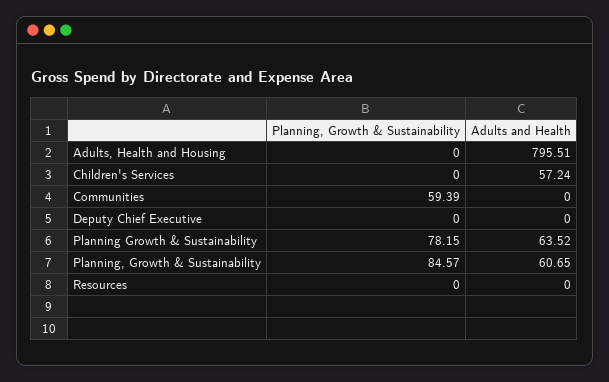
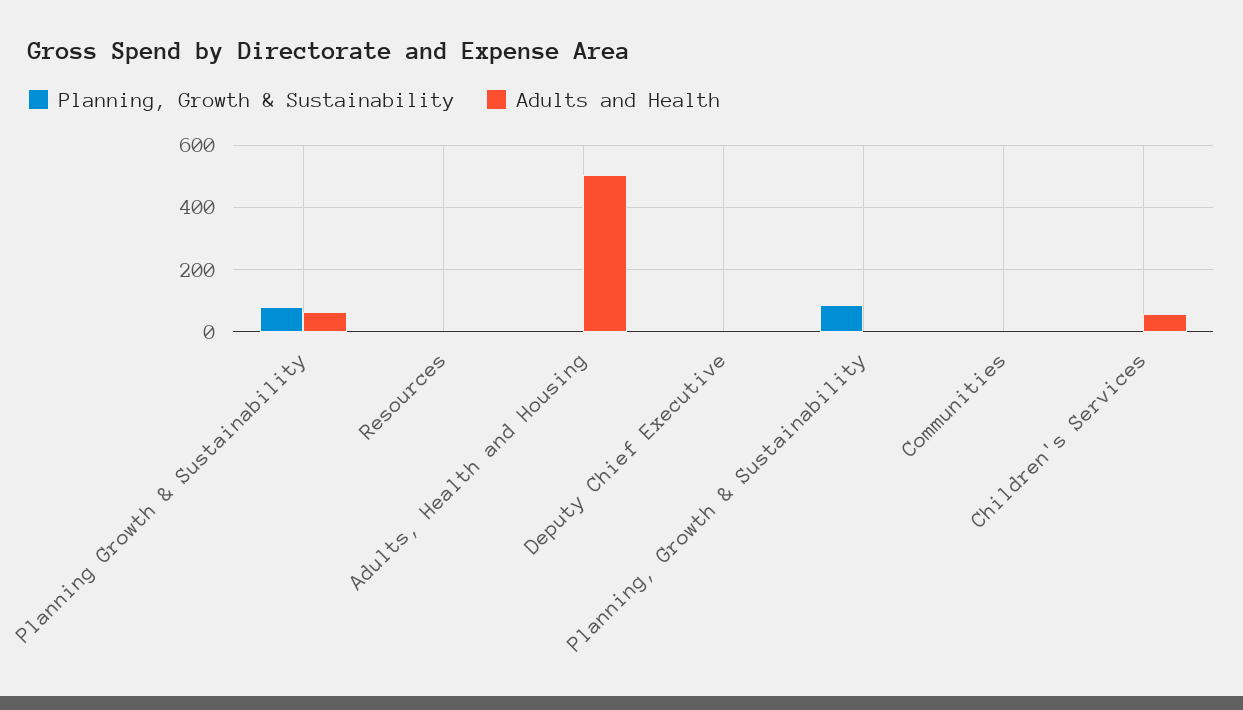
Adults and Health, Adults, Health and Housing: 795.51 -> 500
Planning, Growth & Sustainability, Communities: 59.39 -> 0
Adults and Health, Planning, Growth & Sustainability: 60.65 -> 0

